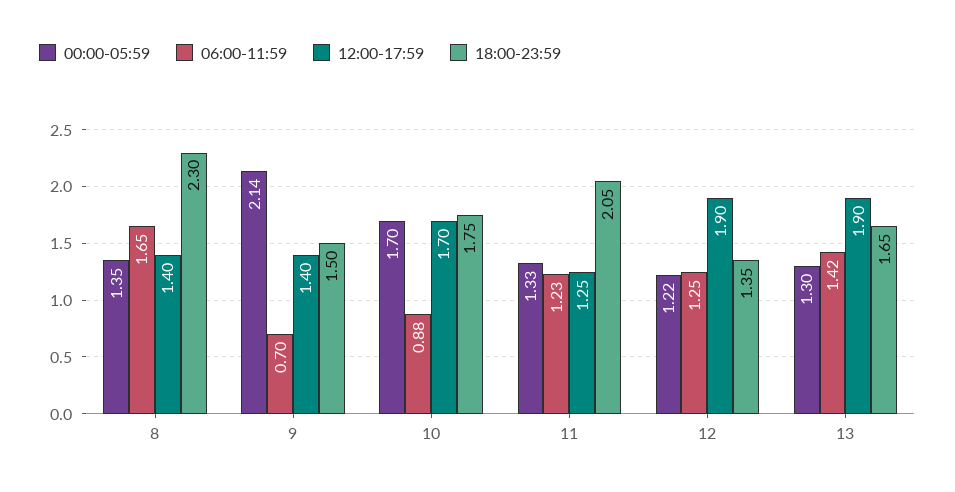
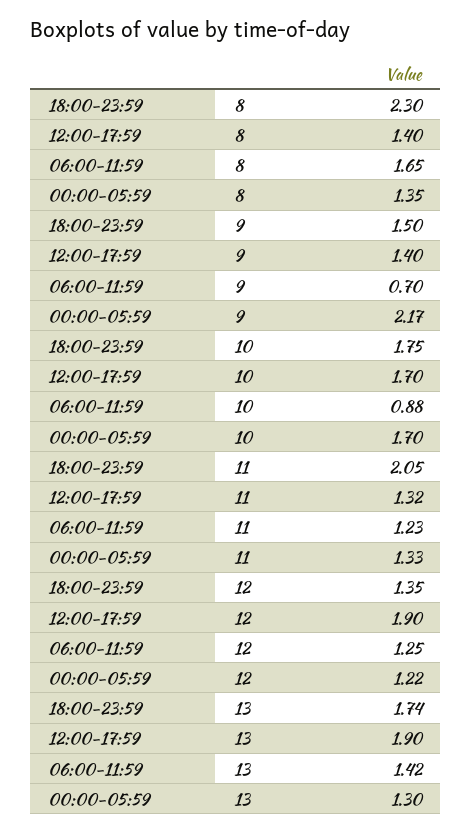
00:00-05:59, 9: 2.14 -> 2.17
12:00-17:59, 11: 1.25 -> 1.32
18:00-23:59, 13: 1.65 -> 1.74

